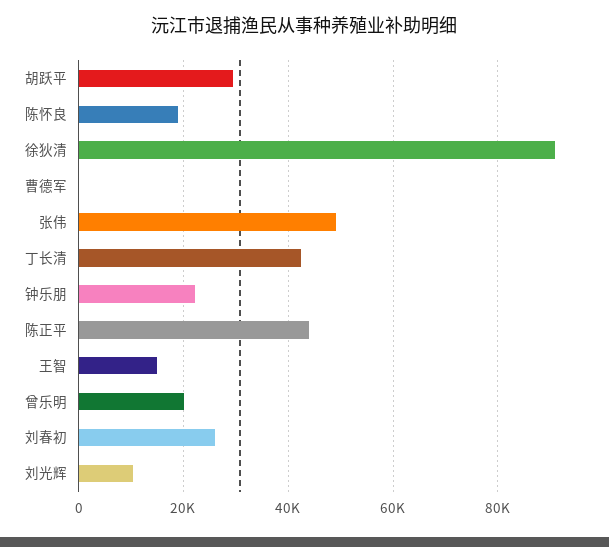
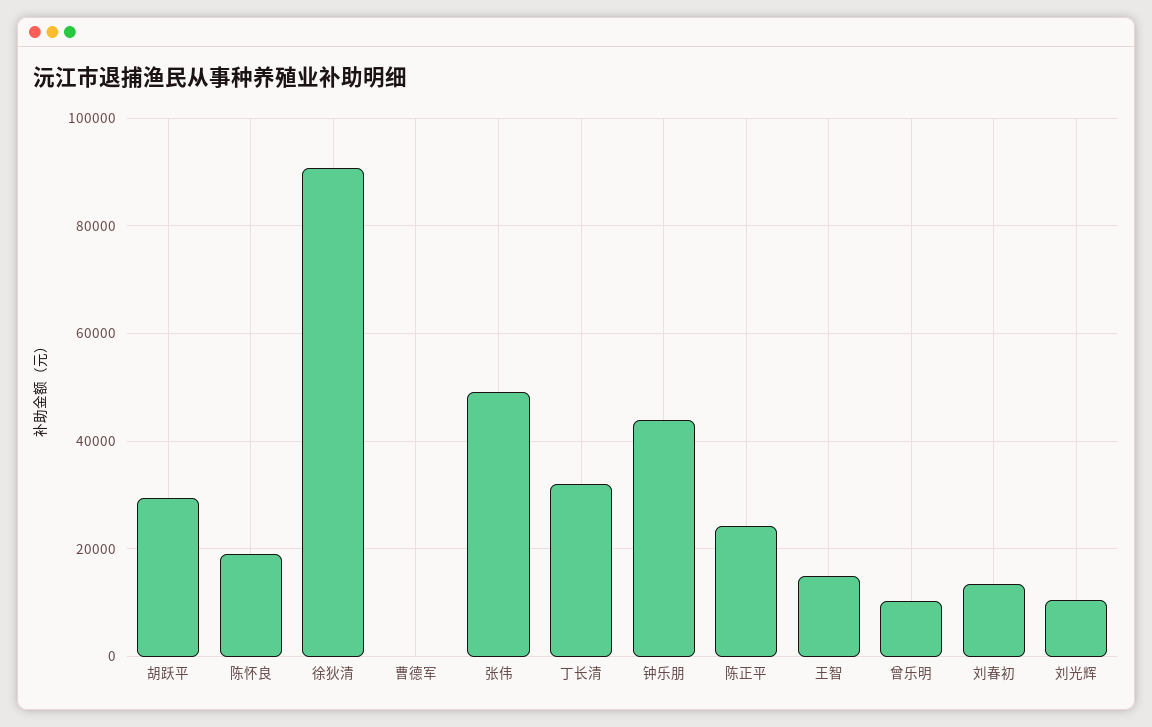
丁长清: 42000 -> 32000
钟乐朋: 22000 -> 44000
陈正平: 44000 -> 24000
曾乐明: 20000 -> 10000
刘春初: 26000 -> 14000

